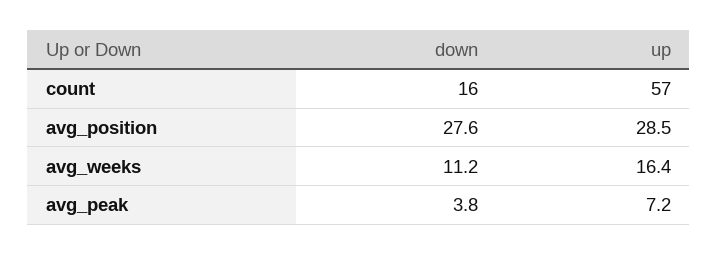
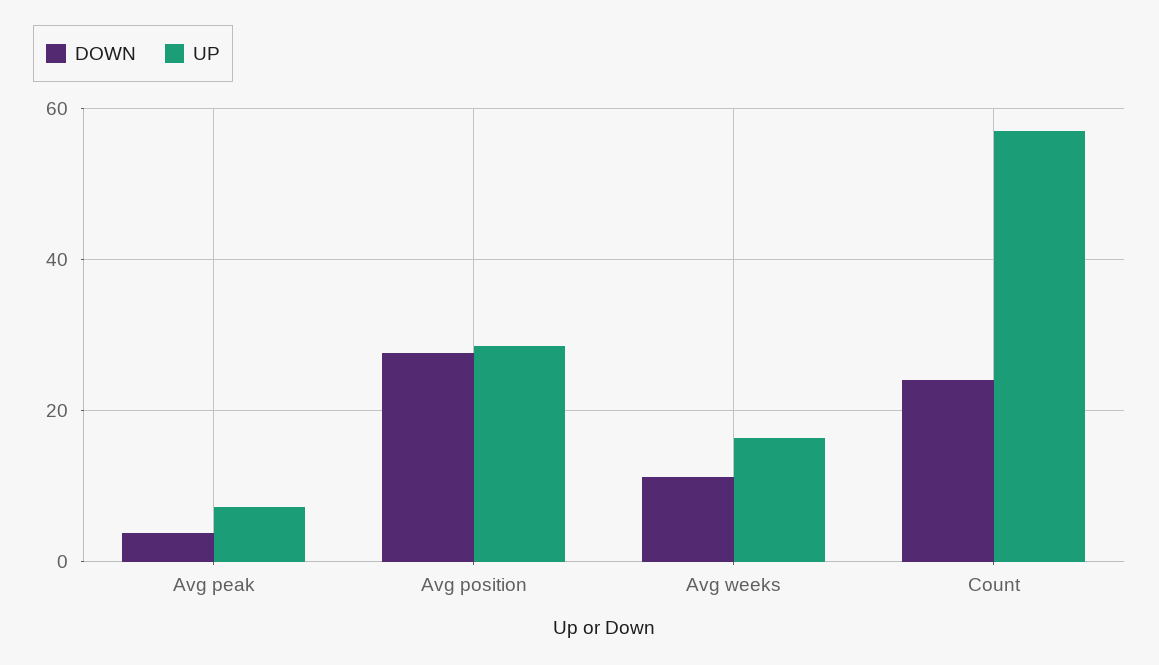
down, count: 16 -> 24

